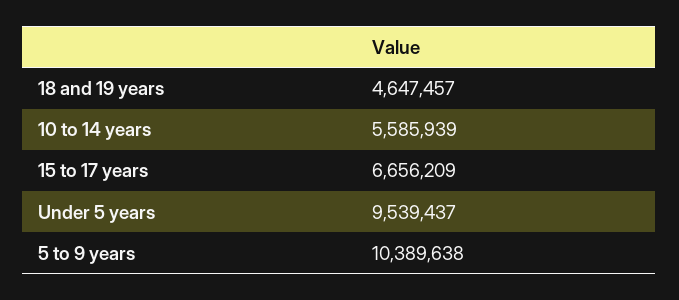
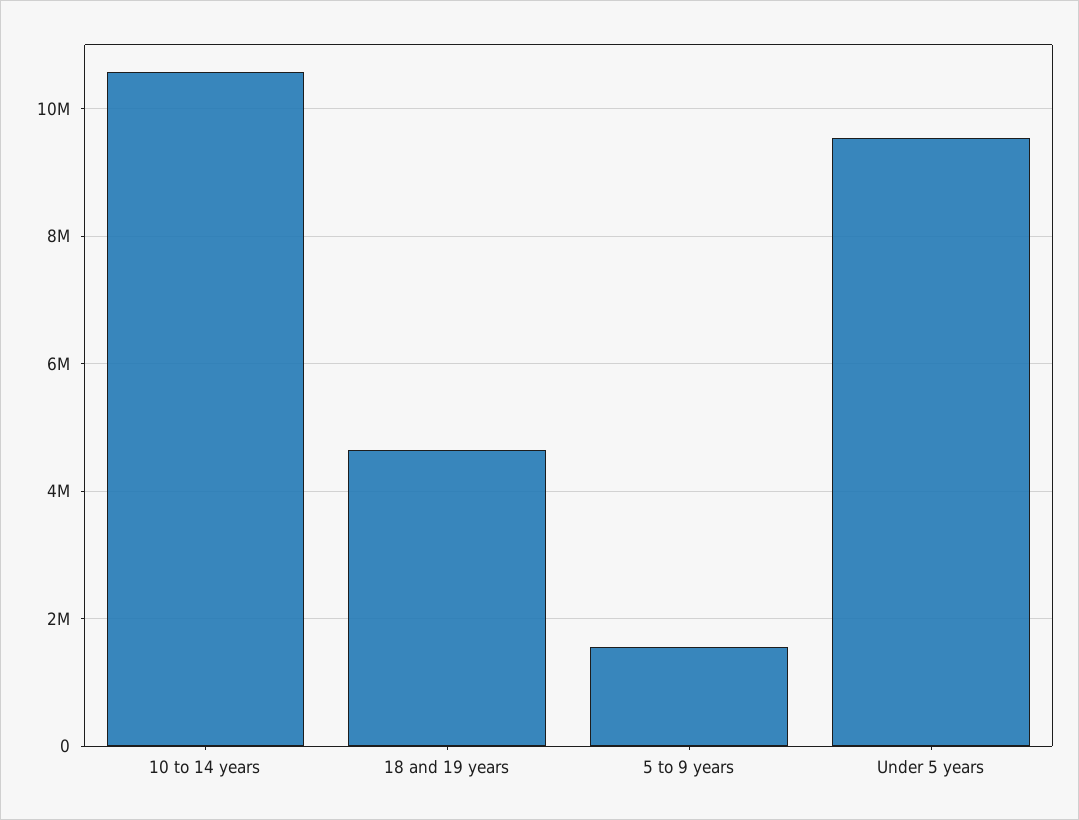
10 to 14 years: 5585939 -> 10600000
15 to 17 years: 6656209 -> none
5 to 9 years: 10389638 -> 1600000

